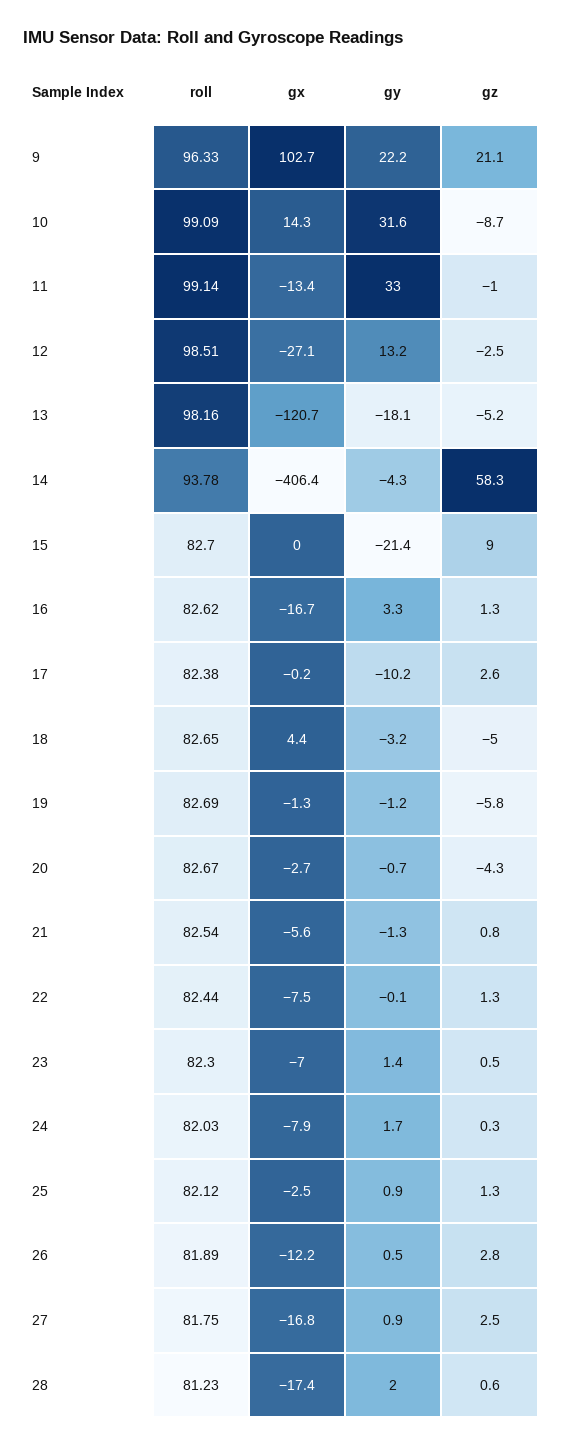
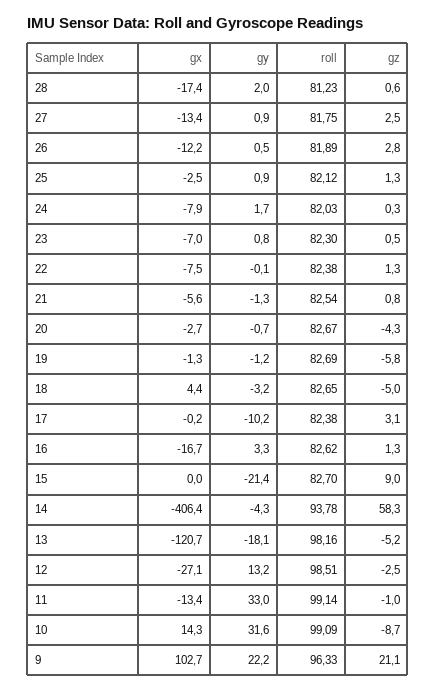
gz, 17: 2.6 -> 3.1
roll, 22: 82.44 -> 82.38
gy, 23: 1.4 -> 0.8
gx, 27: -16.8 -> -13.4

